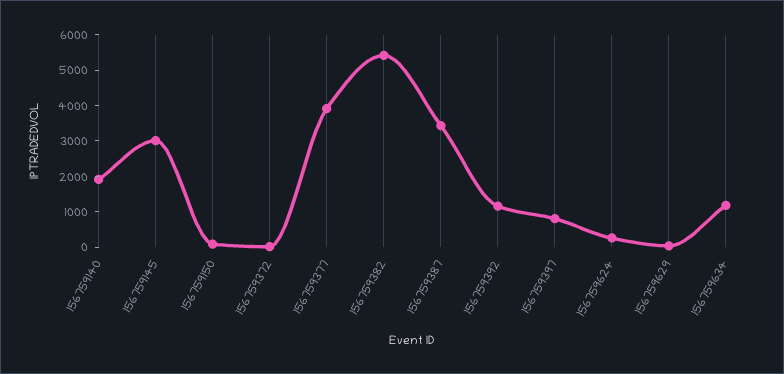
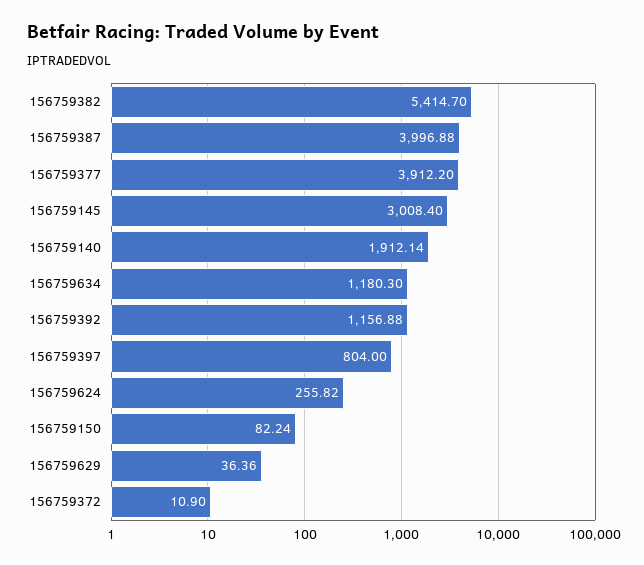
156759387: 3500 -> 3996.88

